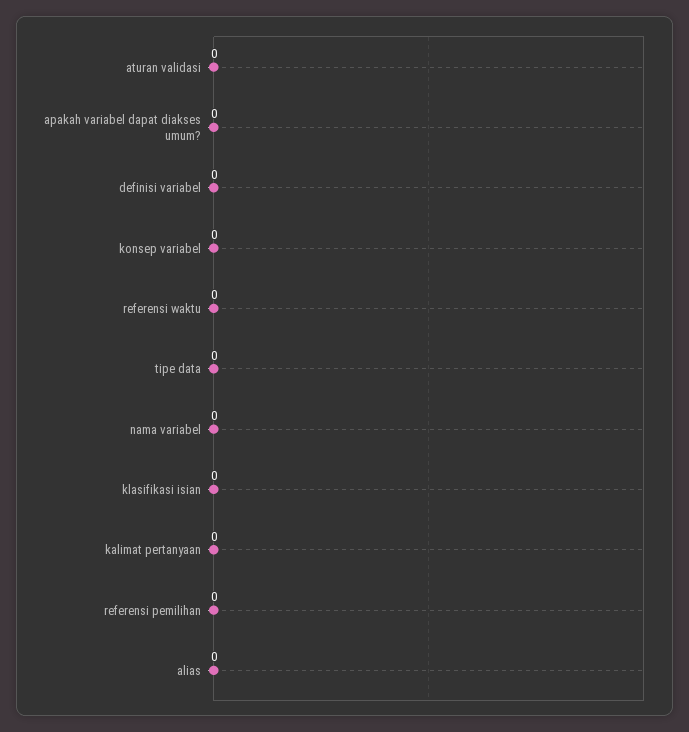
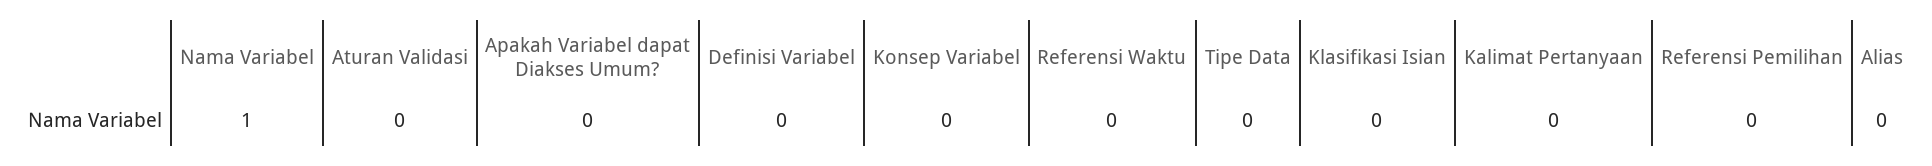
nama variabel: 0 -> 1

